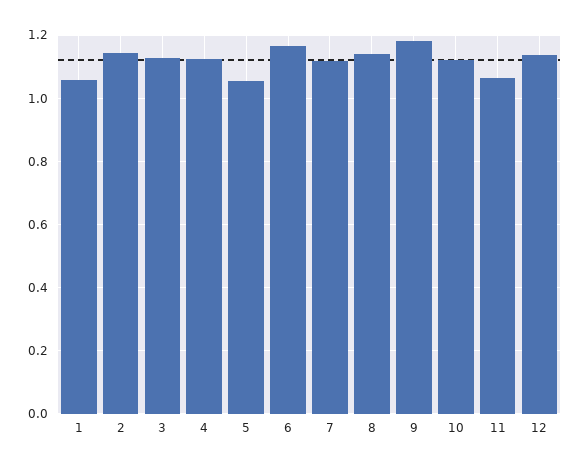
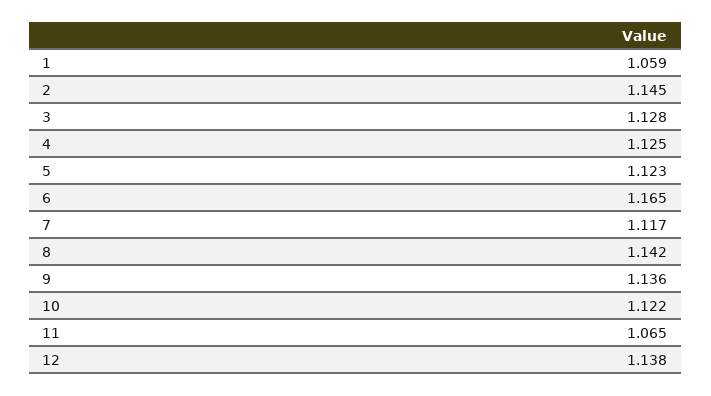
5: 1.06 -> 1.123
9: 1.18 -> 1.136

